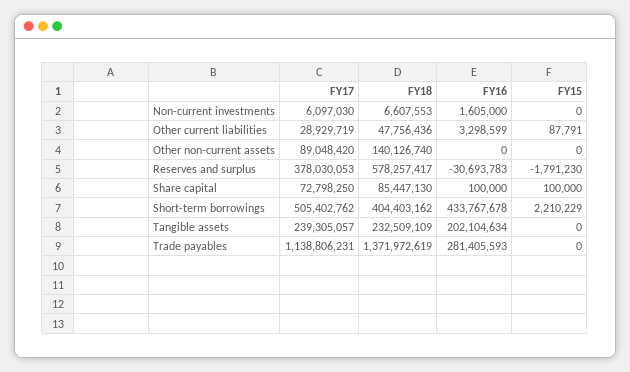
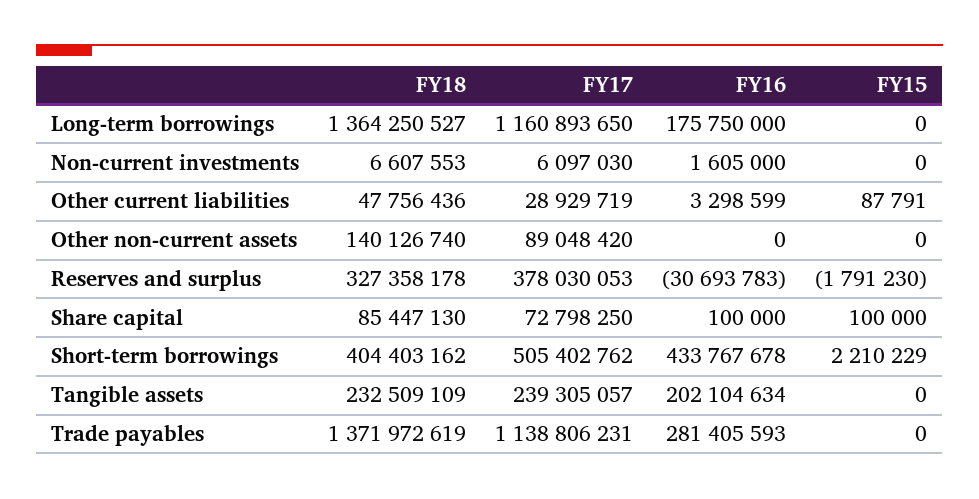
FY18, Reserves and surplus: 578257417 -> 327358178
FY18, Long-term borrowings: none -> 1364250527
FY17, Long-term borrowings: none -> 1160893650
FY16, Long-term borrowings: none -> 175750000
FY15, Long-term borrowings: none -> 0

